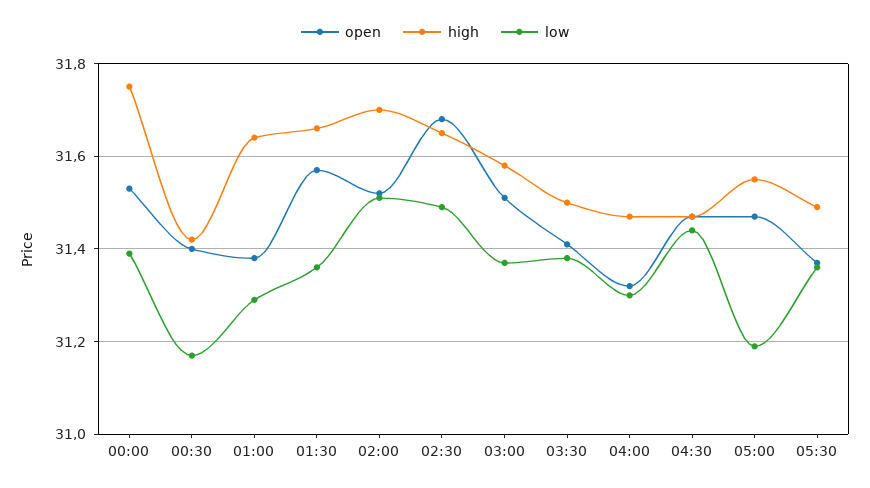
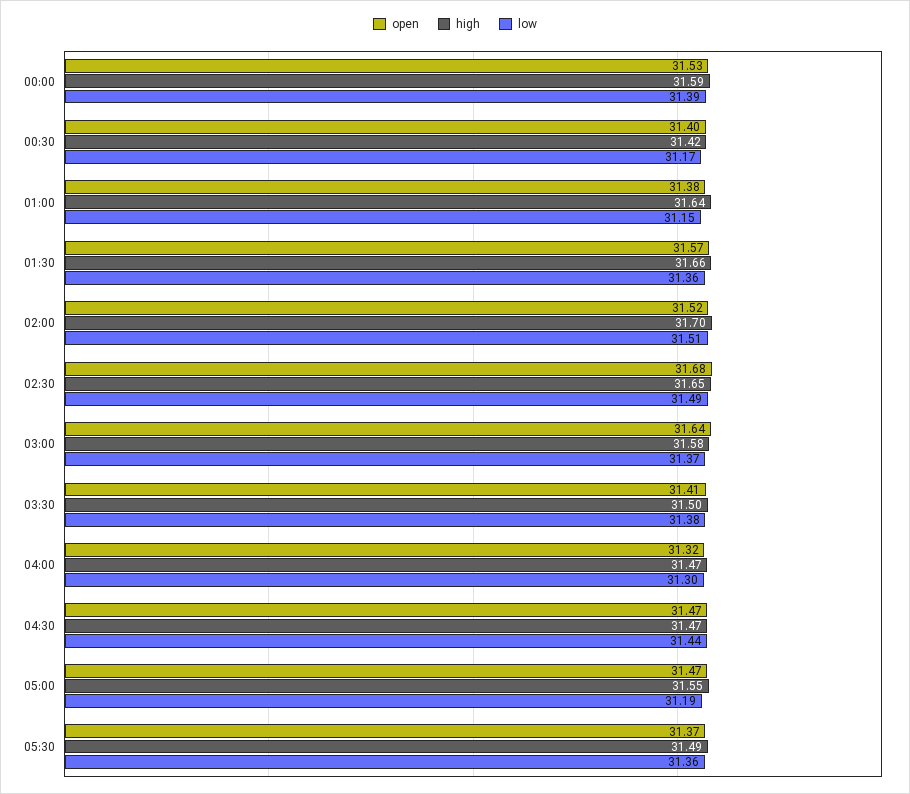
high, 00:00: 31.75 -> 31.59
low, 01:00: 31.3 -> 31.15
open, 03:00: 31.5 -> 31.64

